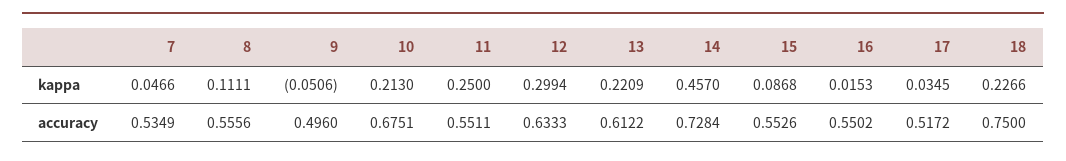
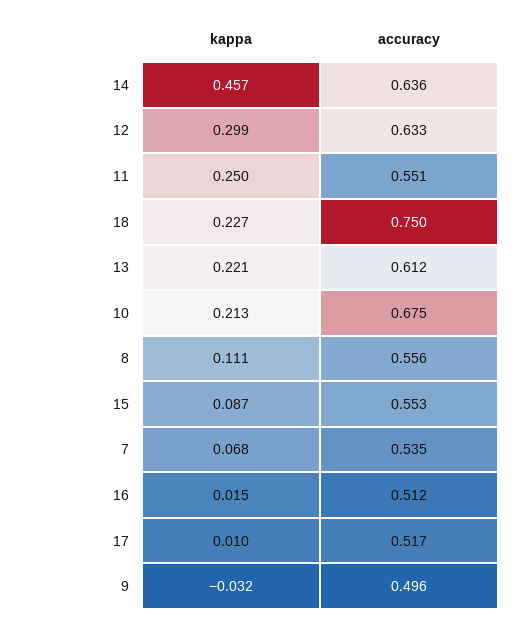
7, kappa: 0.0466 -> 0.068
9, kappa: -0.0506 -> -0.032
17, kappa: 0.0345 -> 0.01
14, accuracy: 0.7284 -> 0.636
16, accuracy: 0.5502 -> 0.512

